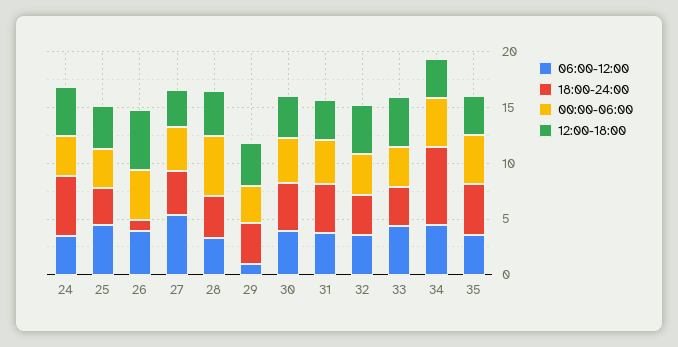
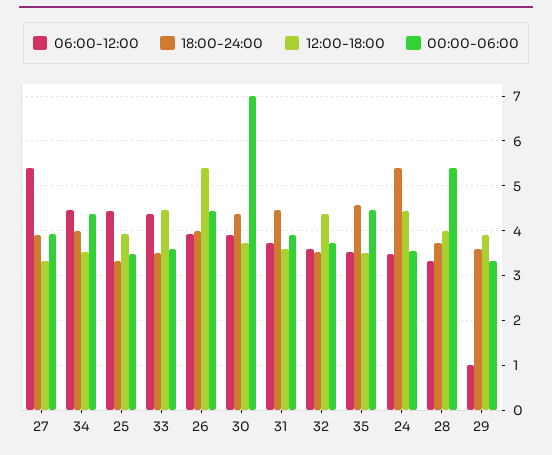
18:00-24:00, 26: 1 -> 4
00:00-06:00, 30: 4 -> 7
18:00-24:00, 34: 7 -> 4

